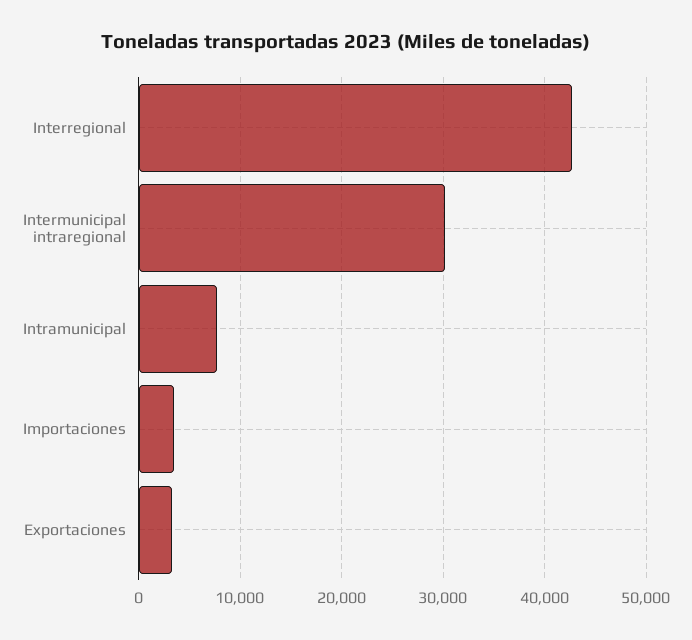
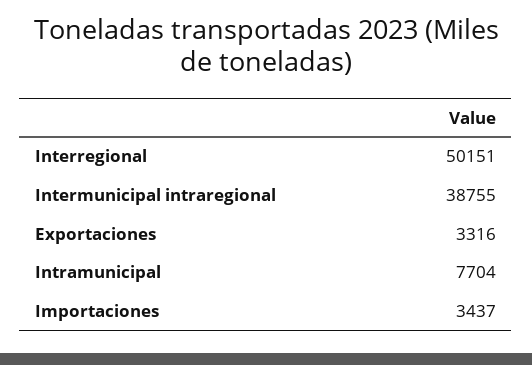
Interregional: 43000 -> 50151
Intermunicipal intraregional: 30000 -> 38755

